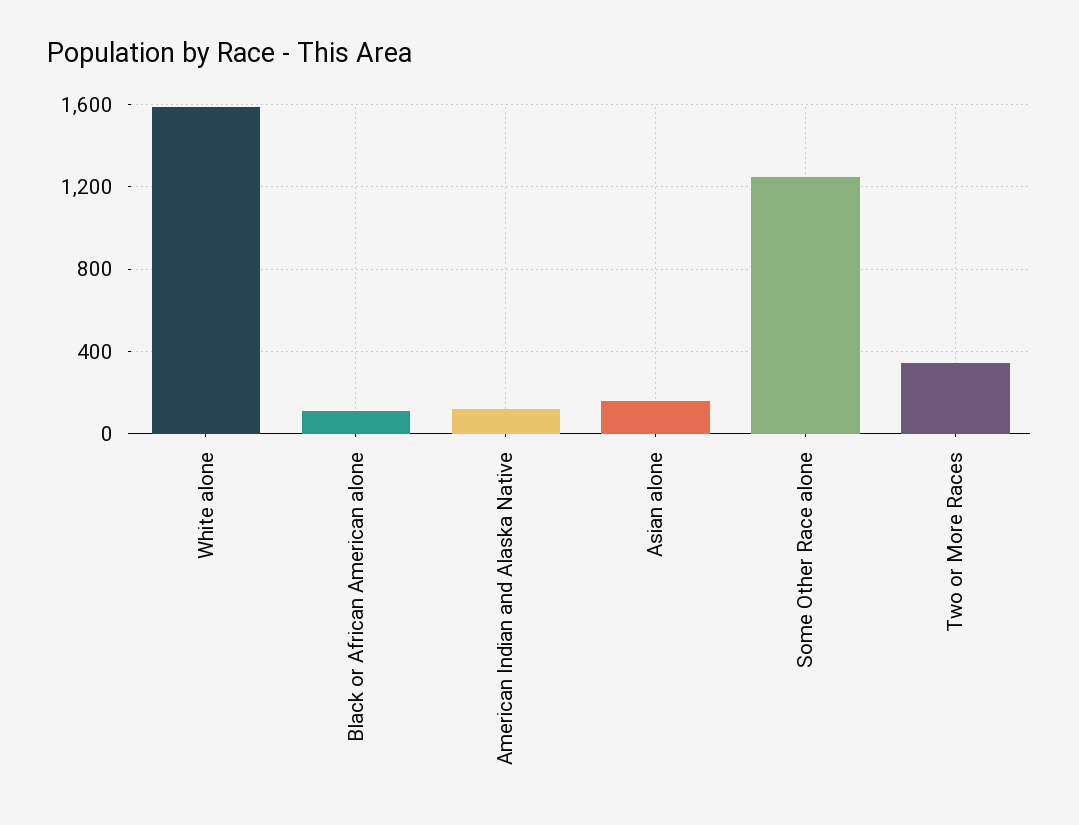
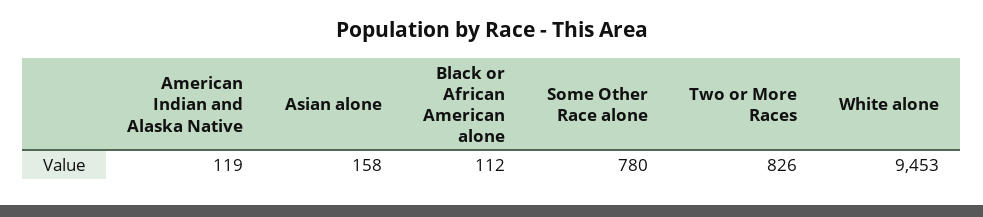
White alone: 1600 -> 9453
Some Other Race alone: 1250 -> 780
Two or More Races: 350 -> 826

